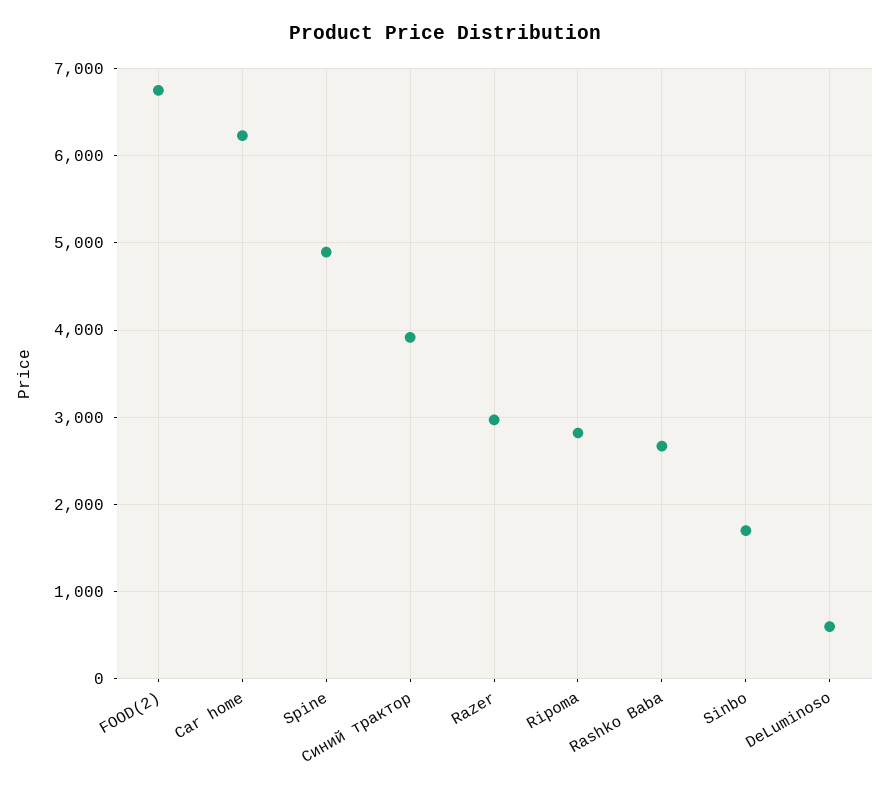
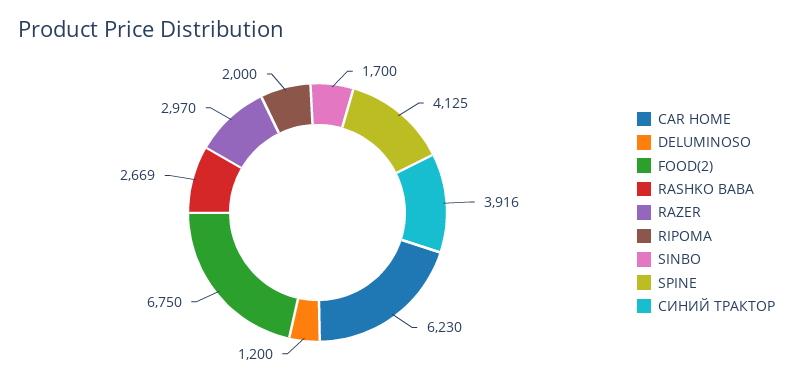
Spine: 4900 -> 4125
Ripoma: 2800 -> 2000
DeLuminoso: 600 -> 1200

